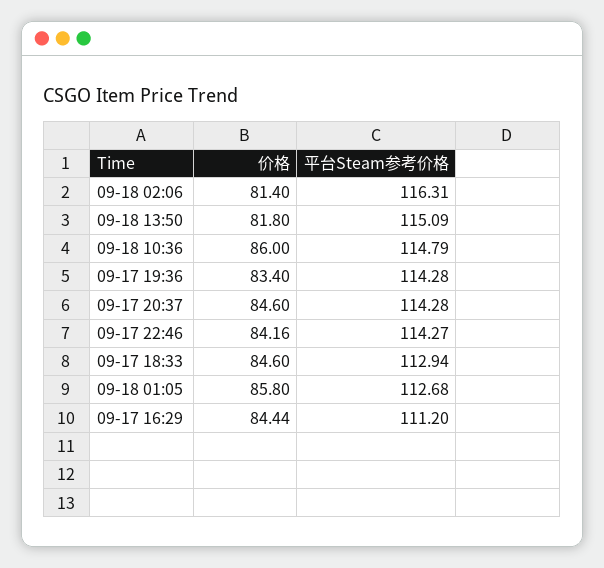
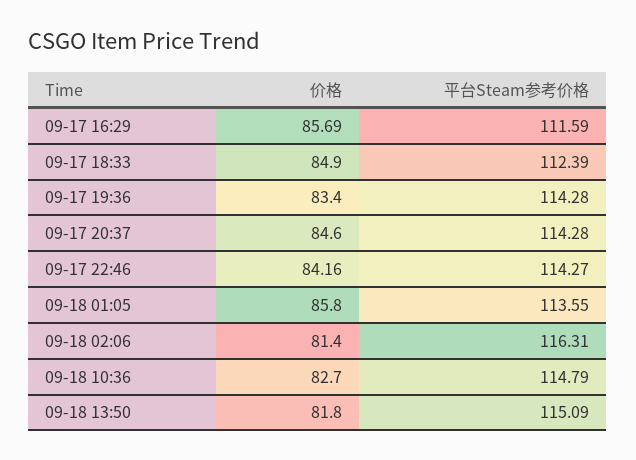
价格, 09-18 10:36: 86 -> 82.7
价格, 09-17 18:33: 84.6 -> 84.9
平台Steam参考价格, 09-17 18:33: 112.94 -> 112.39
平台Steam参考价格, 09-18 01:05: 112.68 -> 113.55
价格, 09-17 16:29: 84.44 -> 85.69
平台Steam参考价格, 09-17 16:29: 111.2 -> 111.59

